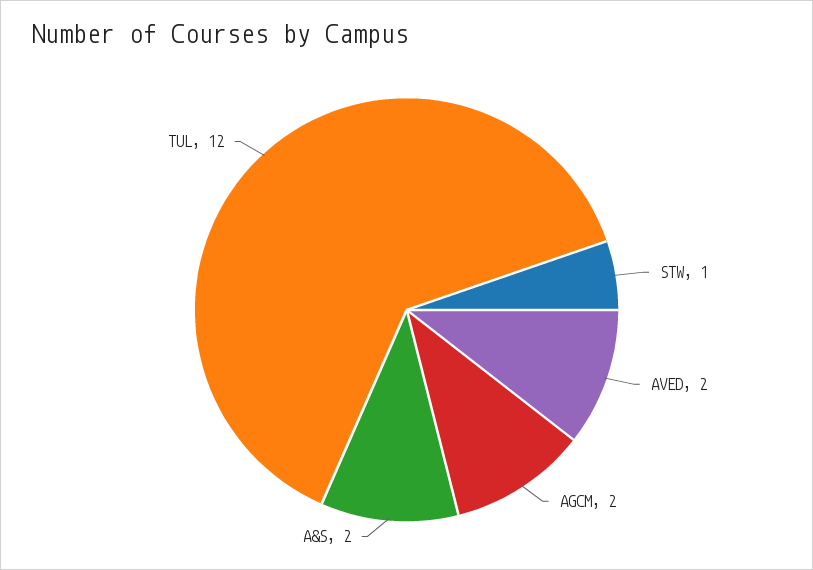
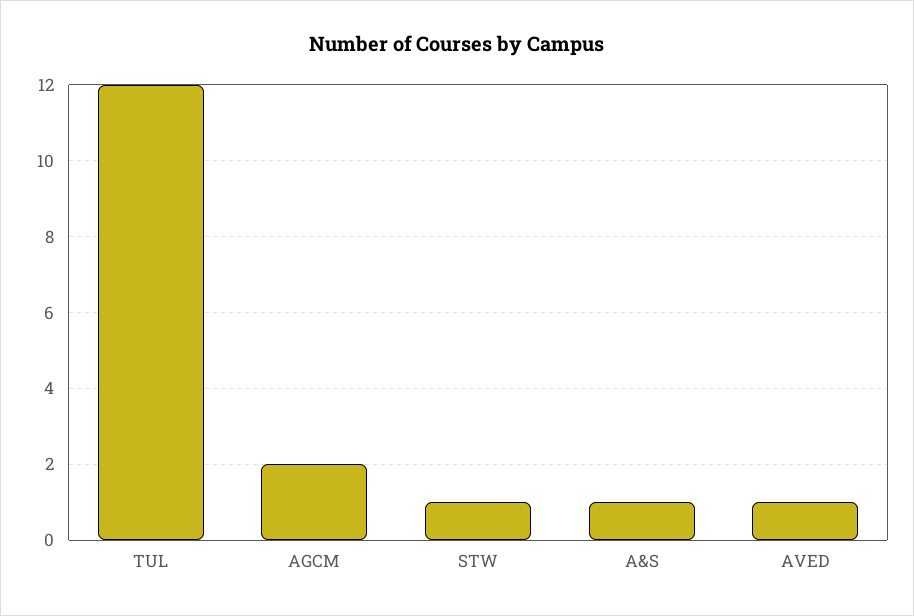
AVED: 2 -> 1
A&S: 2 -> 1

